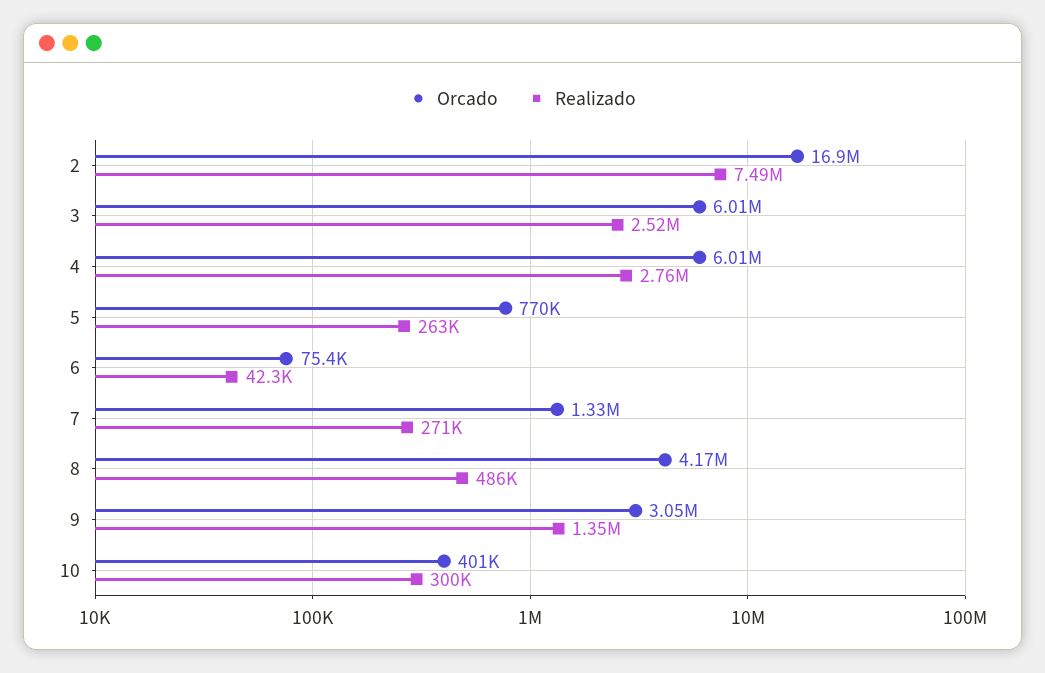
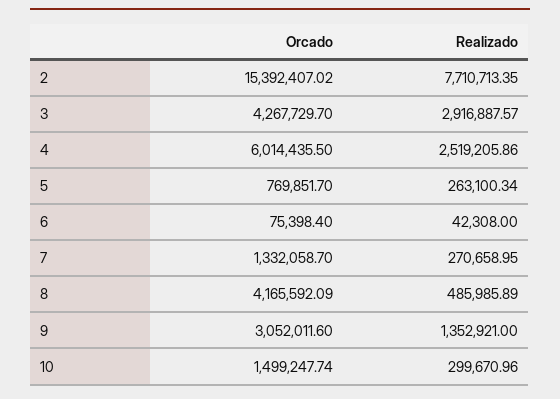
Orcado, 2: 16900000 -> 15392407.02
Realizado, 2: 7490000 -> 7710713.35
Orcado, 3: 6010000 -> 4267729.7
Realizado, 3: 2520000 -> 2916887.57
Realizado, 4: 2760000 -> 2519205.86
Orcado, 10: 401000 -> 1499247.74

